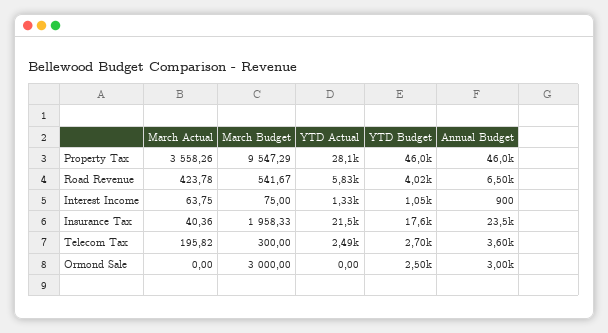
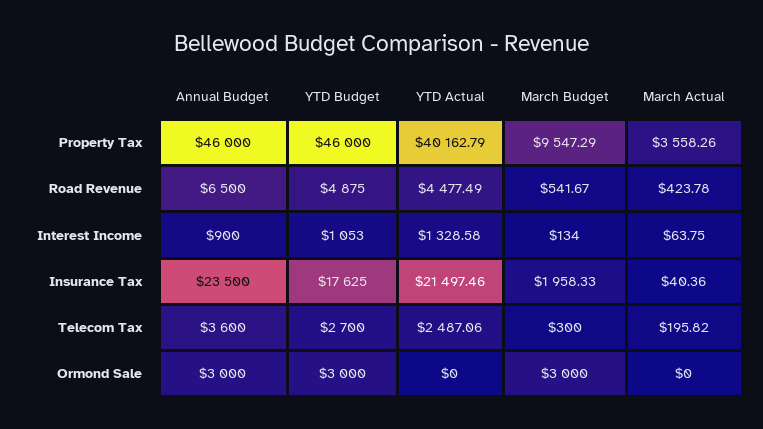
YTD Actual, Property Tax: 28100 -> 40162.79
YTD Actual, Road Revenue: 5830 -> 4477.49
YTD Budget, Road Revenue: 4020 -> 4875
March Budget, Interest Income: 75 -> 134
YTD Budget, Ormond Sale: 2500 -> 3000

